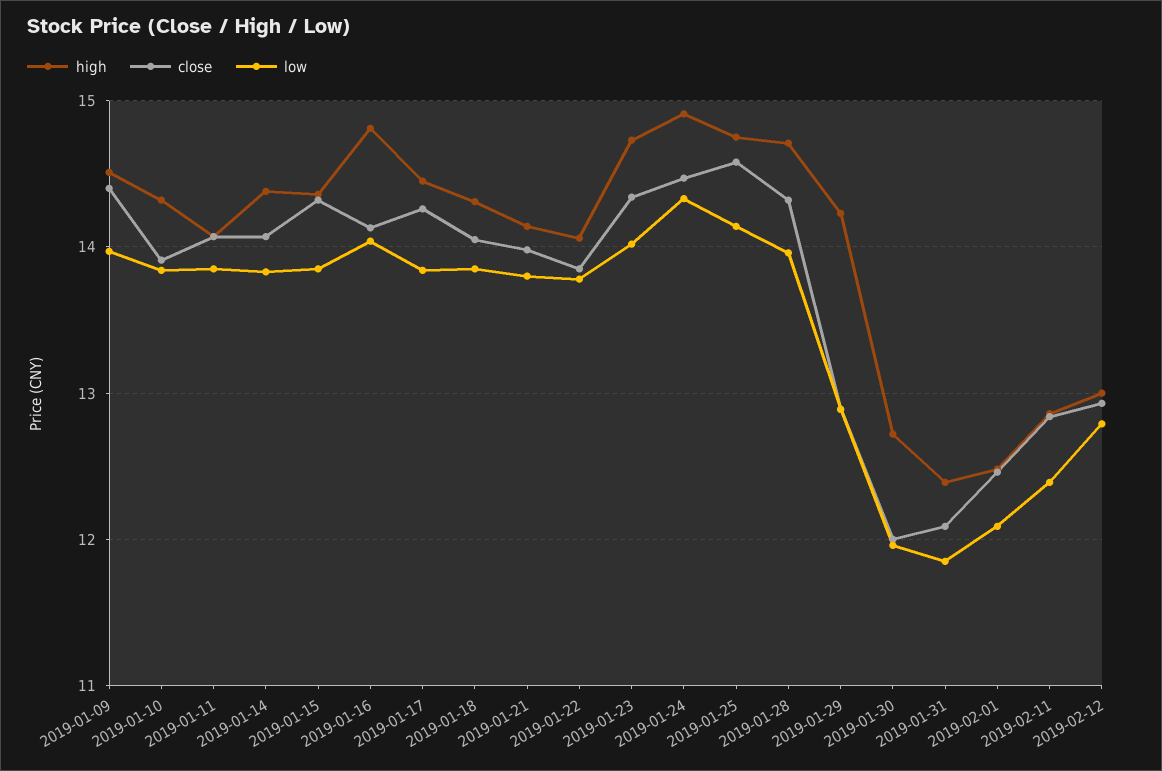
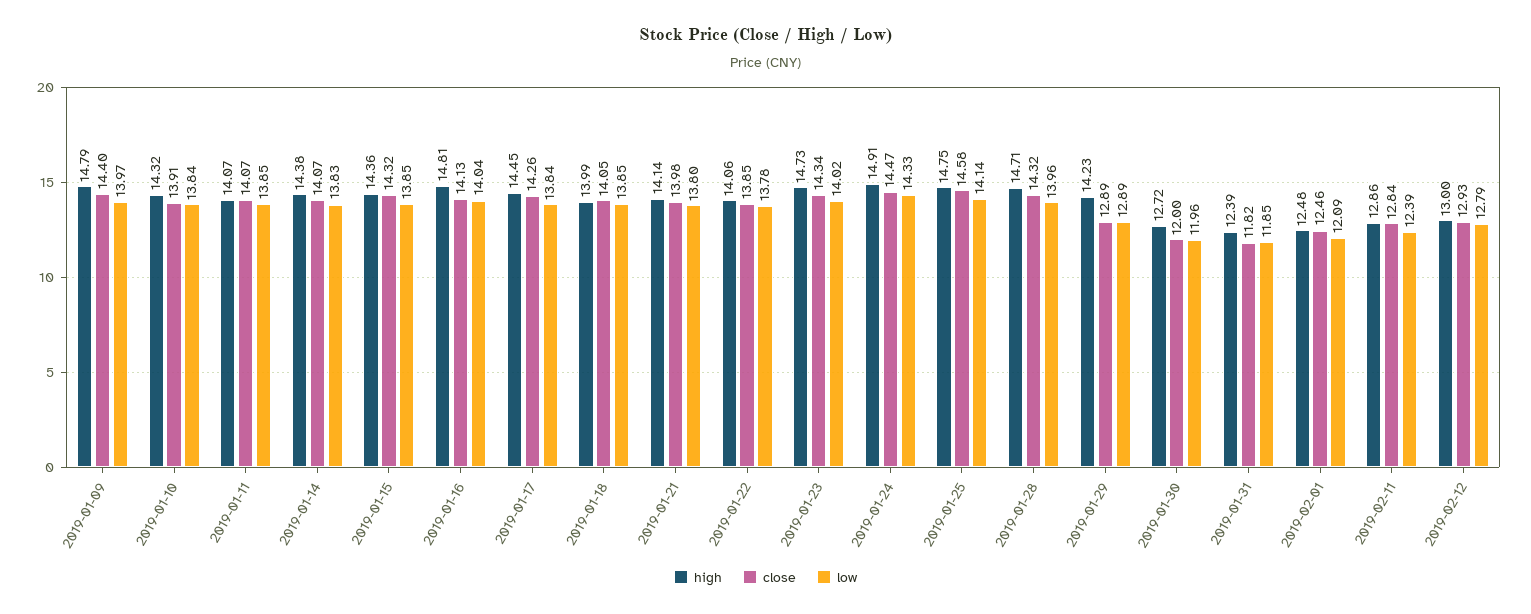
high, 2019-01-09: 14.5 -> 14.79
high, 2019-01-18: 14.3 -> 13.99
close, 2019-01-31: 12.1 -> 11.82

